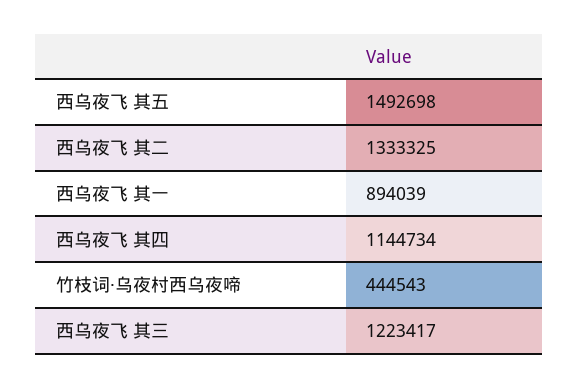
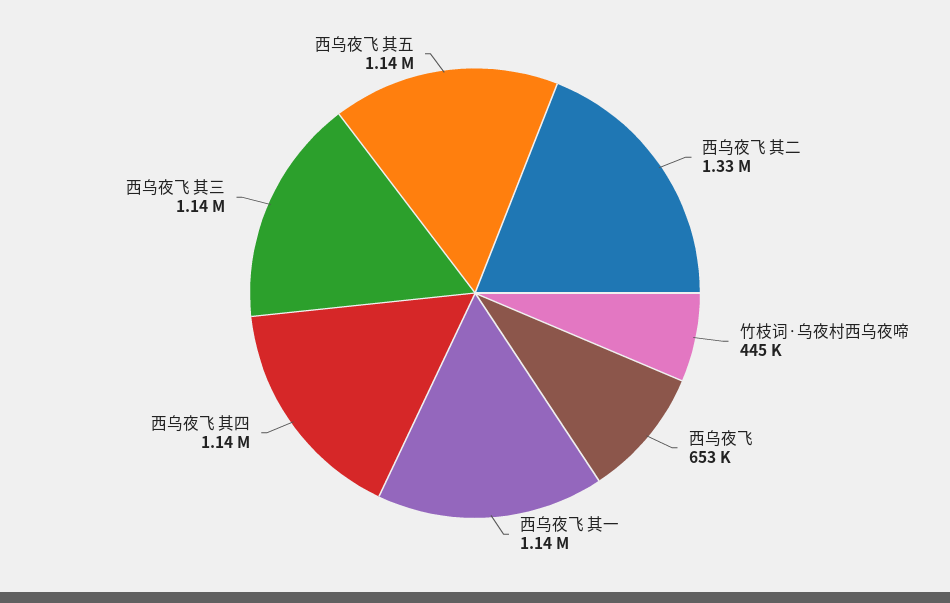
西乌夜飞 其五: 1492698 -> 1140000
西乌夜飞 其一: 894039 -> 1140000
西乌夜飞 其三: 1223417 -> 1140000
西乌夜飞: none -> 653000

